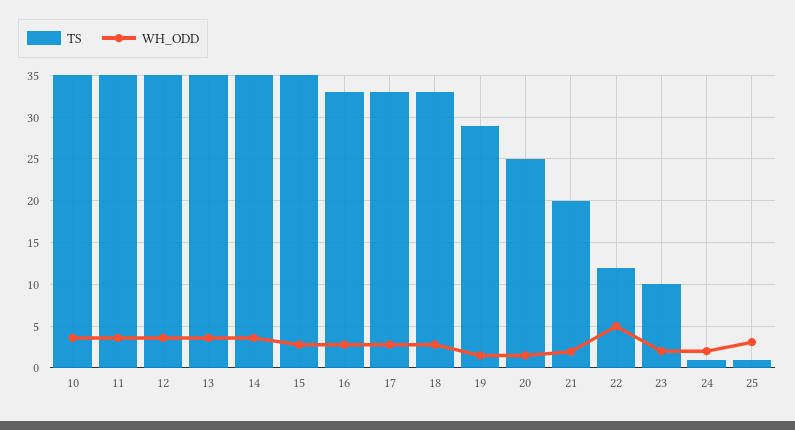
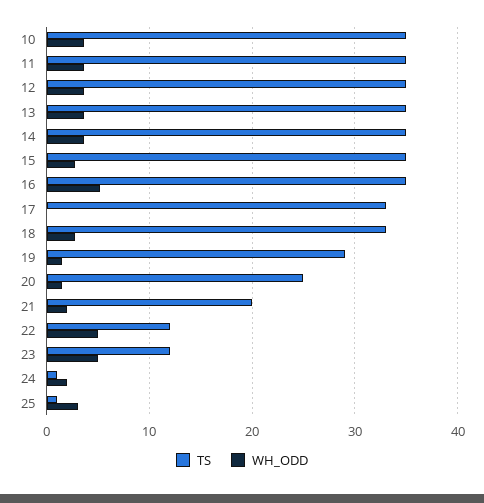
TS, 16: 33 -> 35
WH_ODD, 16: 3 -> 5
WH_ODD, 17: 3 -> 0
TS, 23: 10 -> 12
WH_ODD, 23: 2 -> 5

